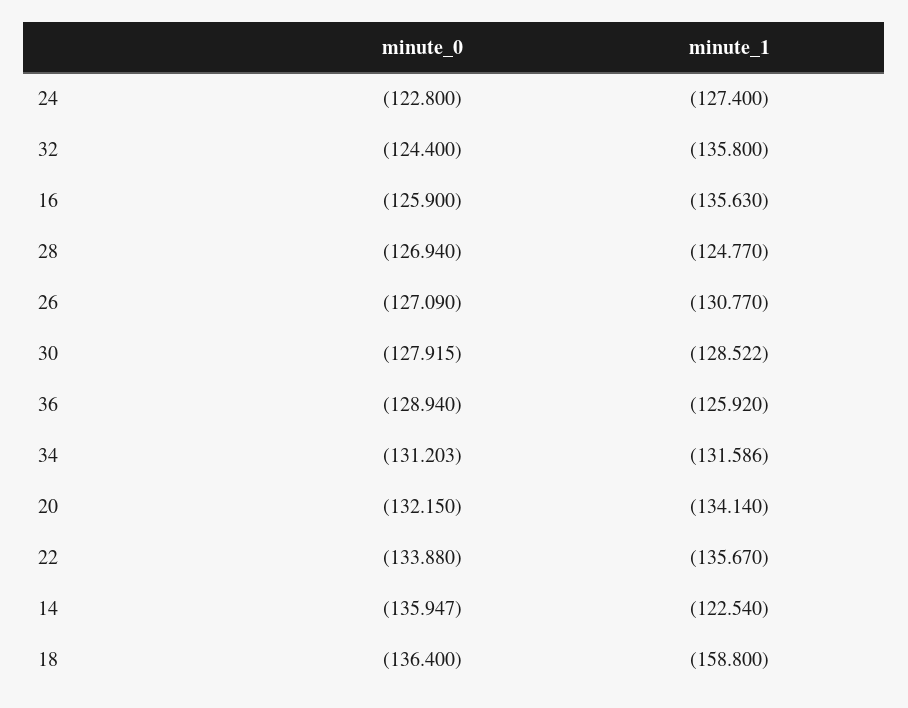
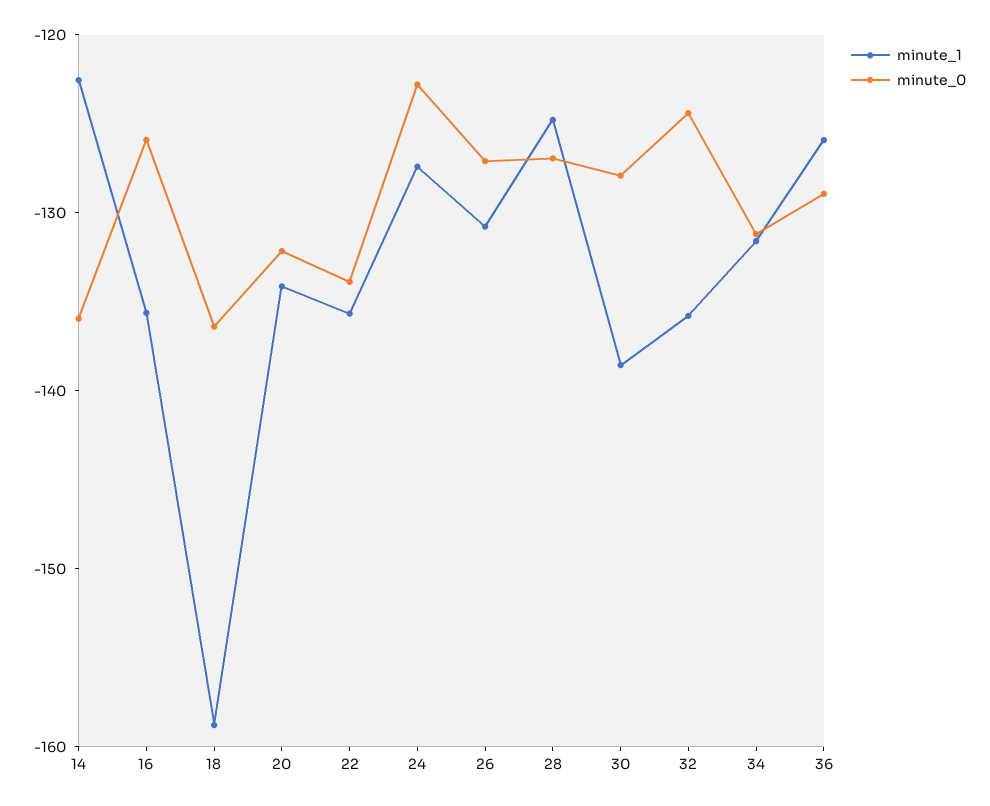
minute_1, 30: -128.522 -> -138

